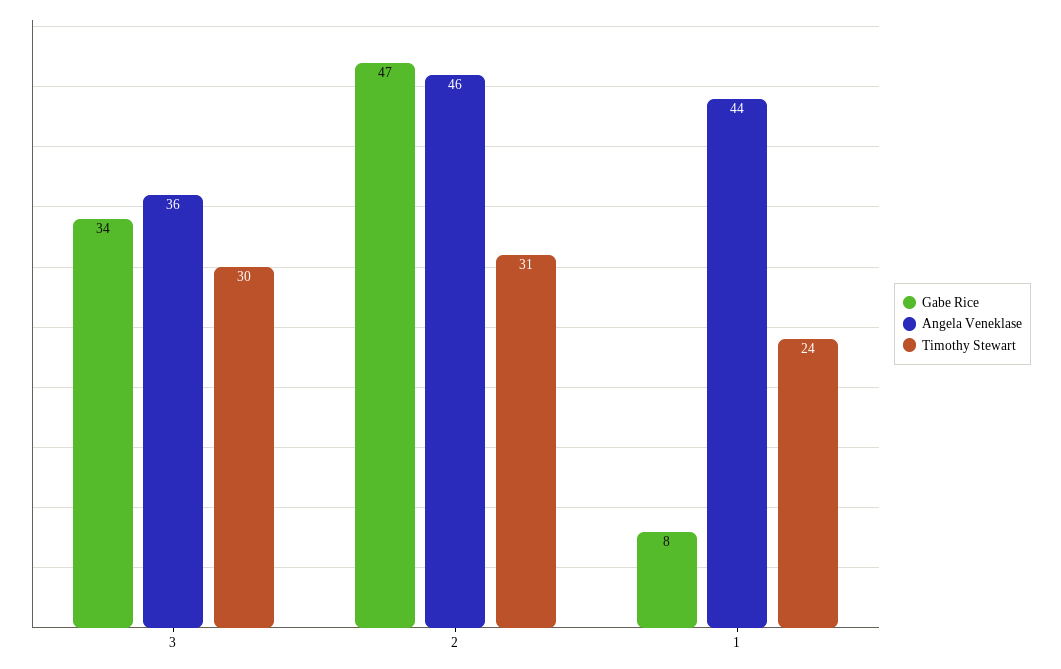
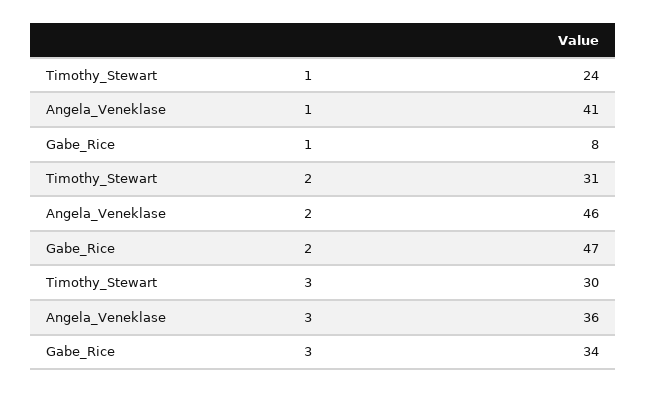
Angela Veneklase, 1: 44 -> 41

